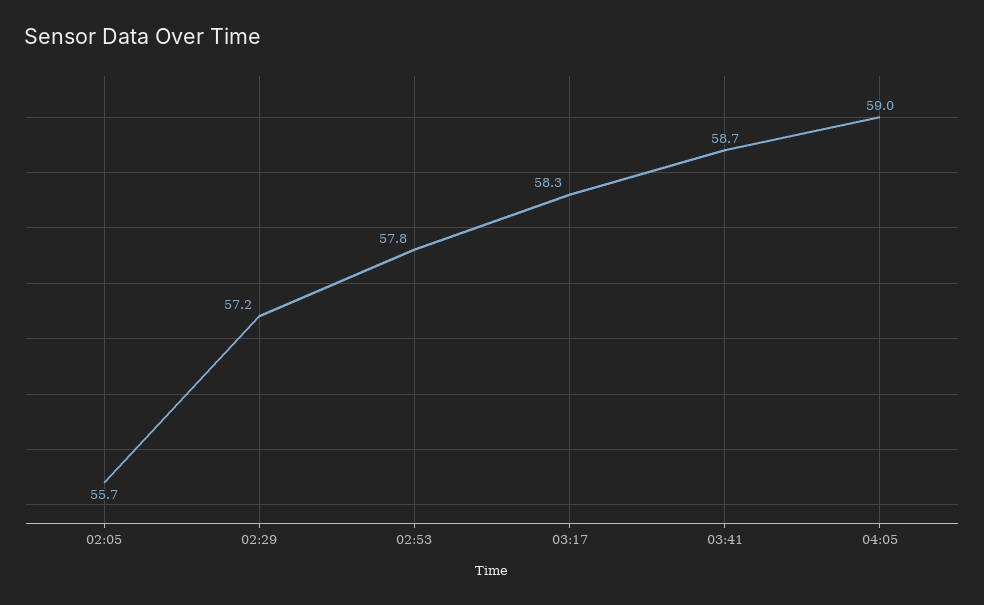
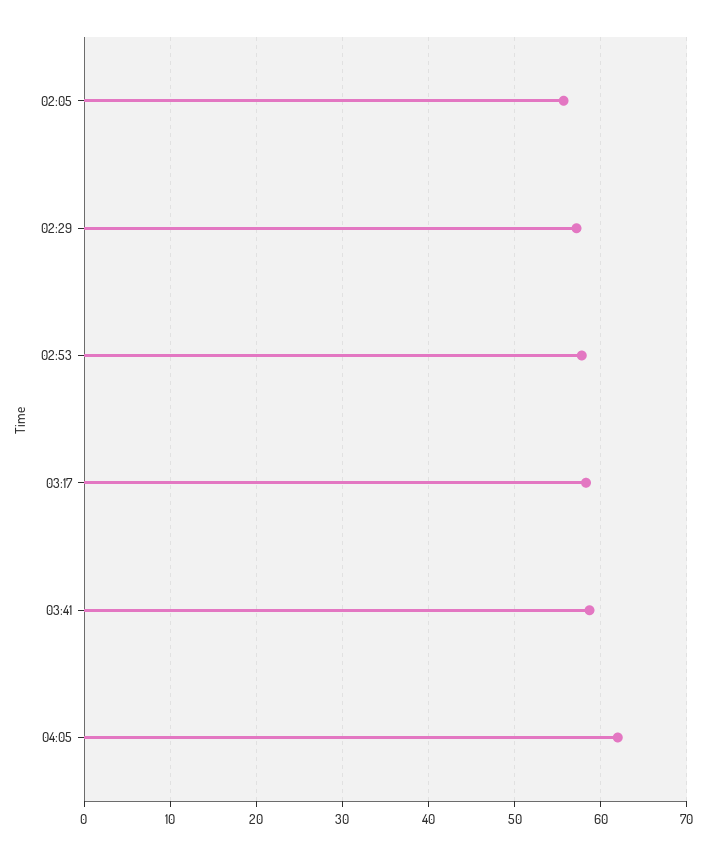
04:05: 59 -> 62

